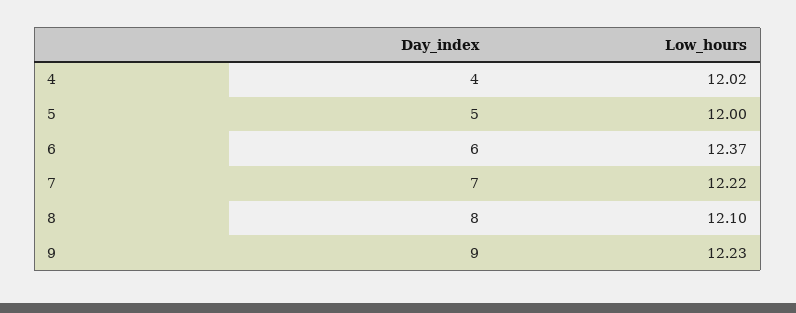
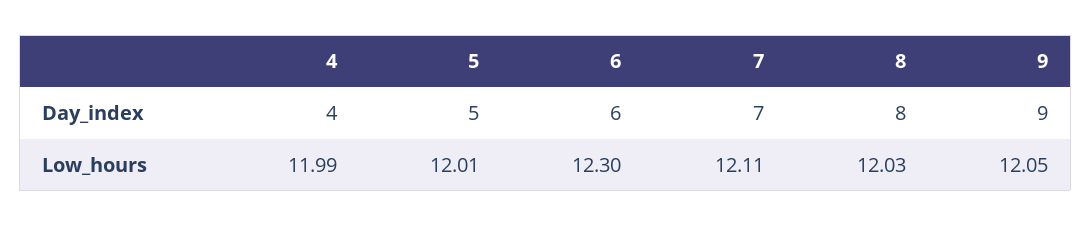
Low_hours, 4: 12.02 -> 11.99
Low_hours, 5: 12 -> 12.01
Low_hours, 6: 12.37 -> 12.3
Low_hours, 7: 12.22 -> 12.11
Low_hours, 8: 12.1 -> 12.03
Low_hours, 9: 12.23 -> 12.05

